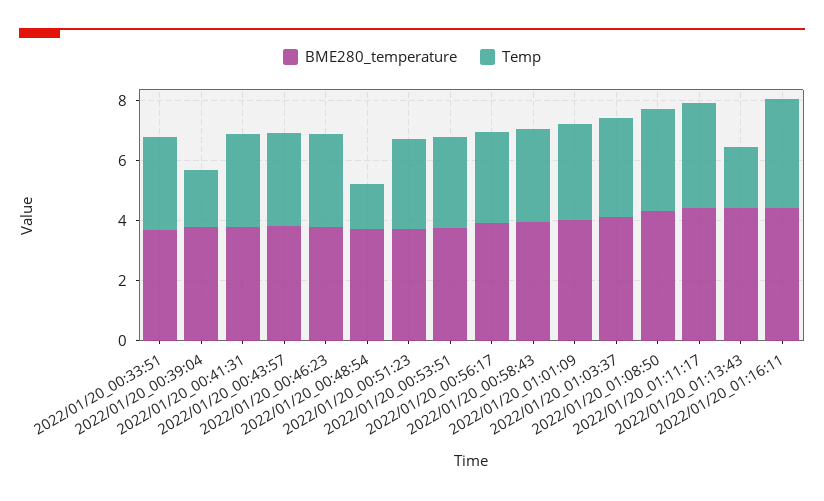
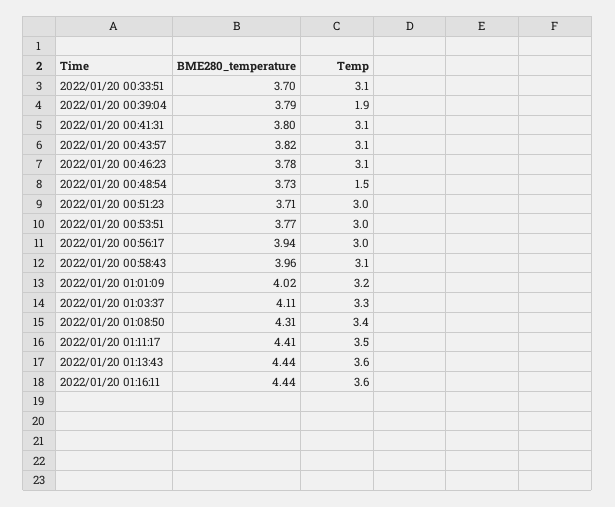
Temp, 2022/01/20_01:13:43: 2 -> 3.6

